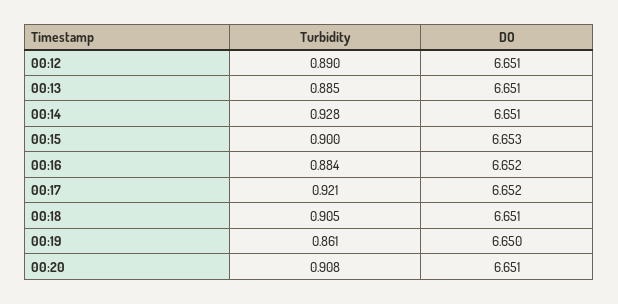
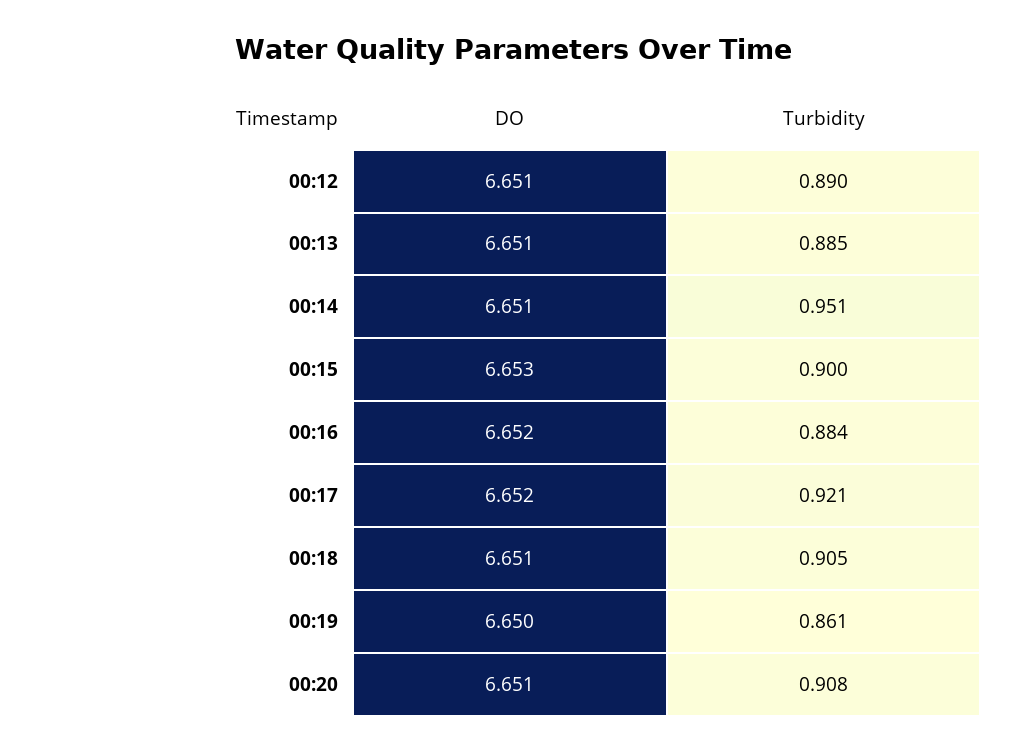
Turbidity, 00:14: 0.928 -> 0.951

